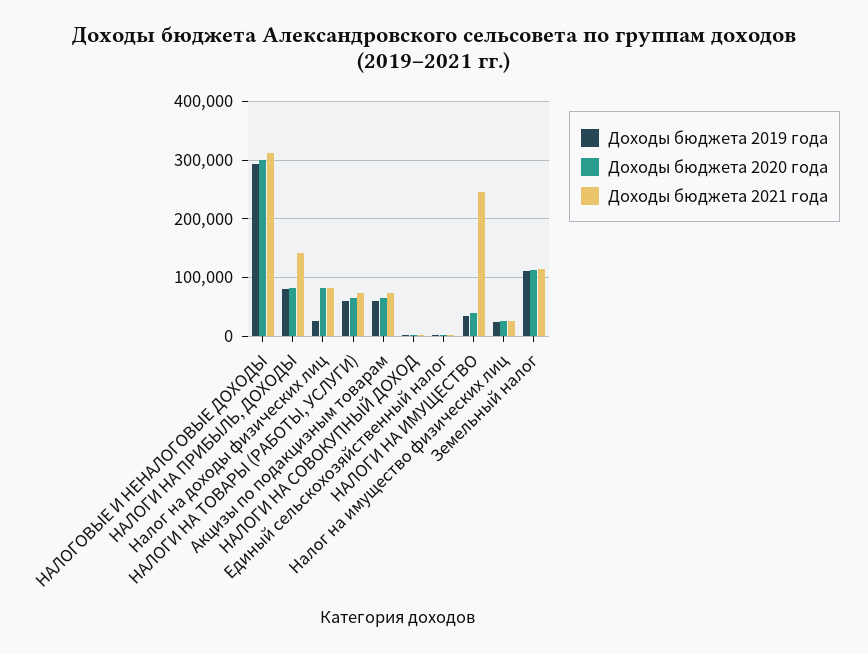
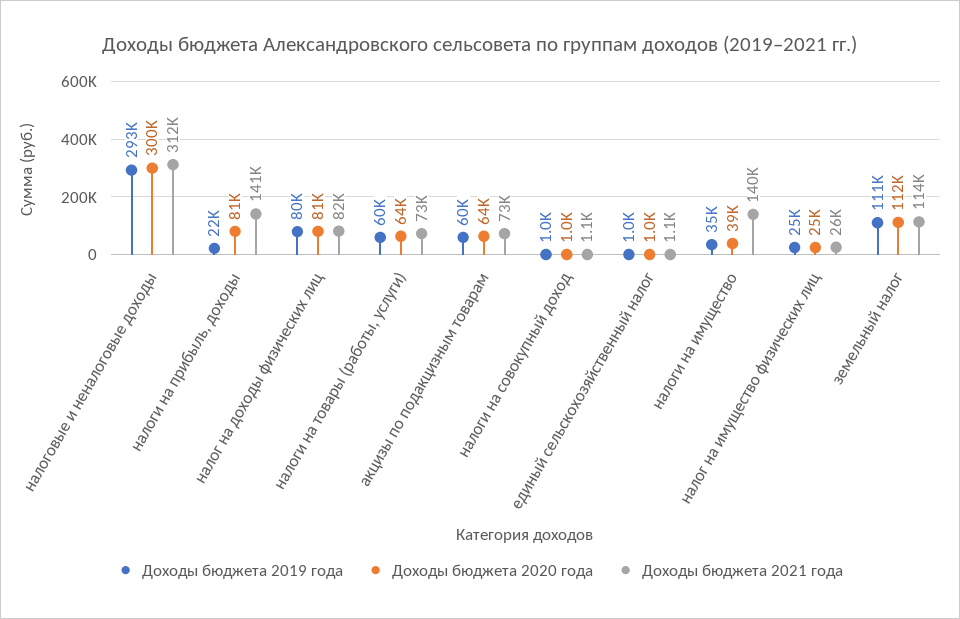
Доходы бюджета 2019 года, НАЛОГИ НА ПРИБЫЛЬ, ДОХОДЫ: 80000 -> 22000
Доходы бюджета 2019 года, Налог на доходы физических лиц: 20000 -> 80000
Доходы бюджета 2021 года, НАЛОГИ НА ИМУЩЕСТВО: 240000 -> 140000

